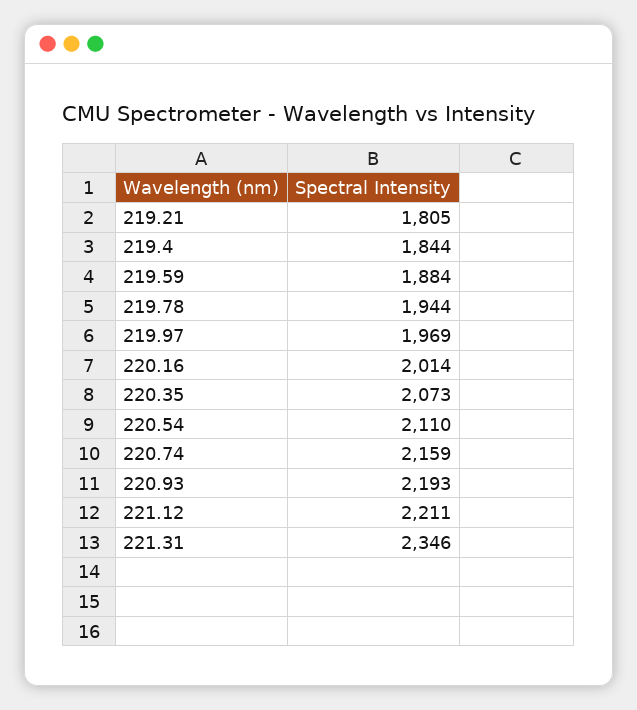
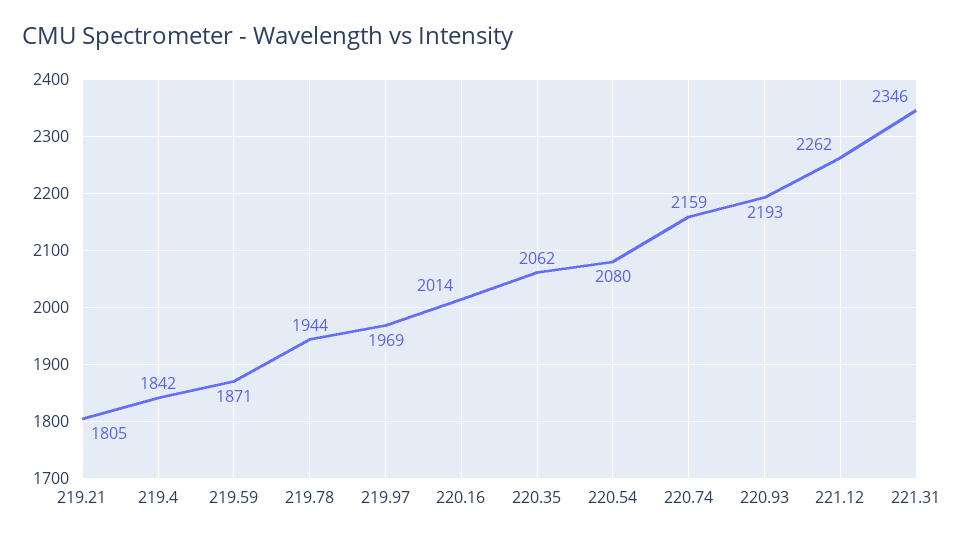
219.4: 1844 -> 1842
219.59: 1884 -> 1871
220.35: 2073 -> 2062
220.54: 2110 -> 2080
221.12: 2211 -> 2262

